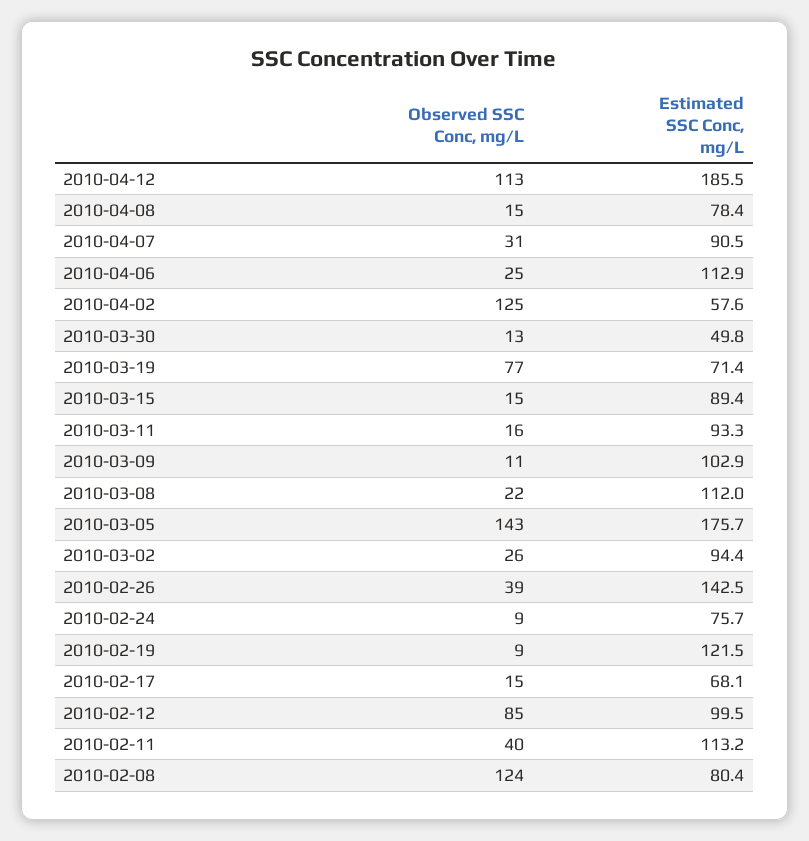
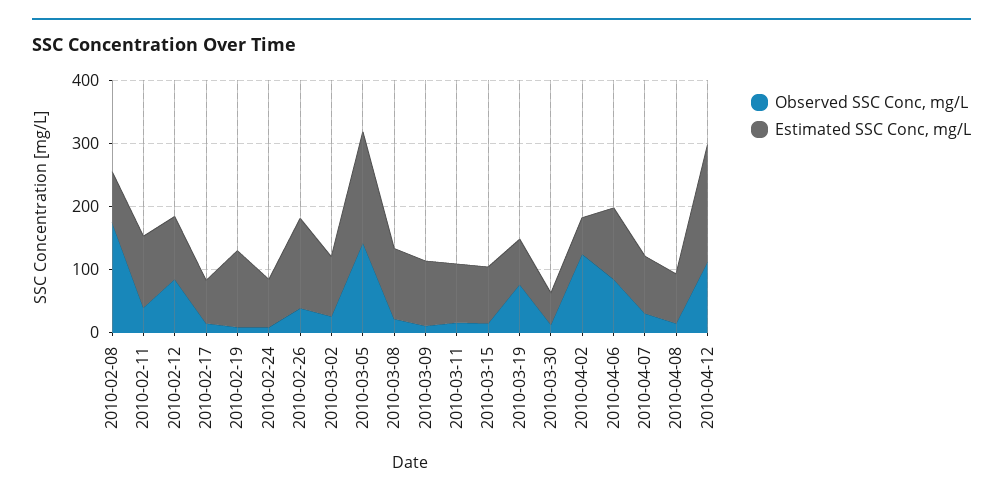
Observed SSC Conc, mg/L, 2010-04-06: 25 -> 80
Observed SSC Conc, mg/L, 2010-02-08: 124 -> 180

